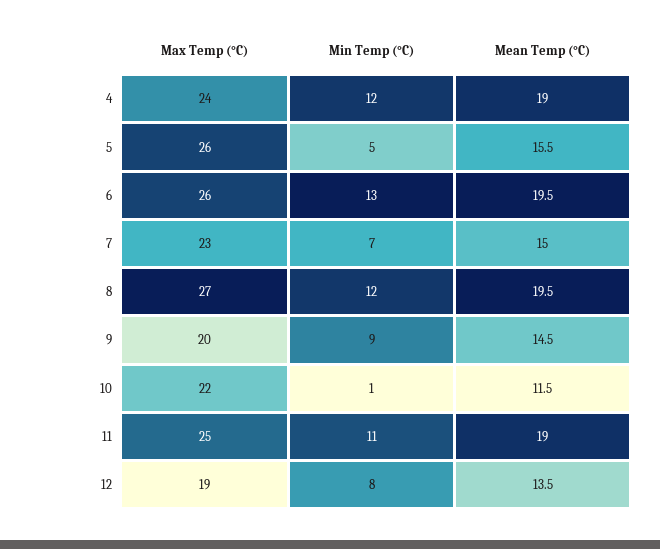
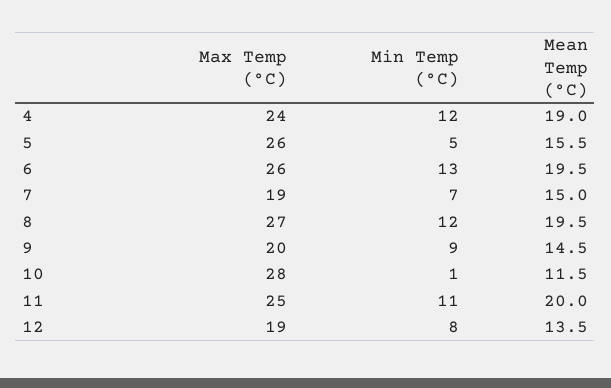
Max Temp (°C), 7: 23 -> 19
Max Temp (°C), 10: 22 -> 28
Mean Temp (°C), 11: 19 -> 20

